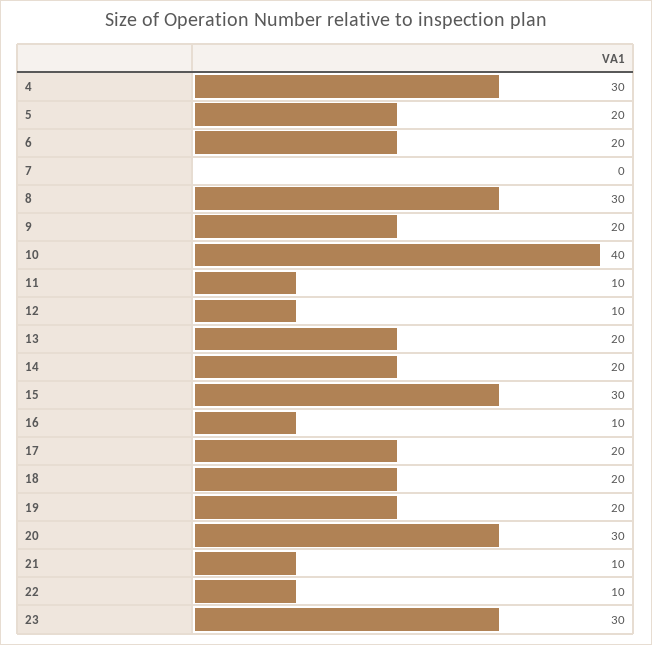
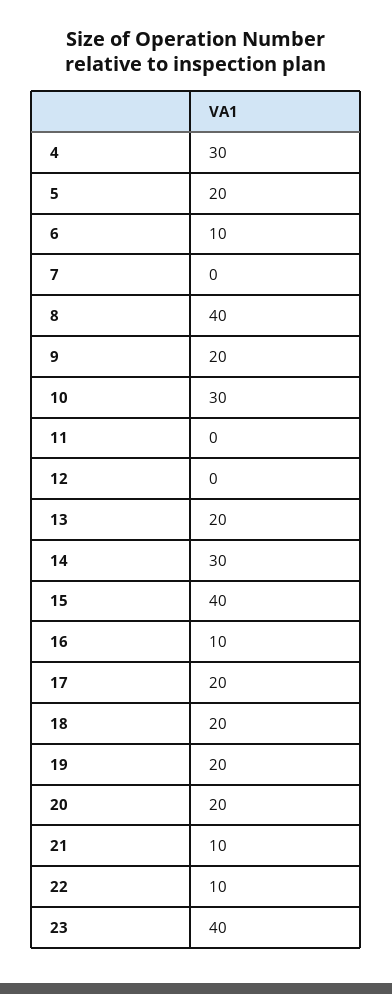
6: 20 -> 10
8: 30 -> 40
10: 40 -> 30
11: 10 -> 0
12: 10 -> 0
14: 20 -> 30
15: 30 -> 40
20: 30 -> 20
23: 30 -> 40

